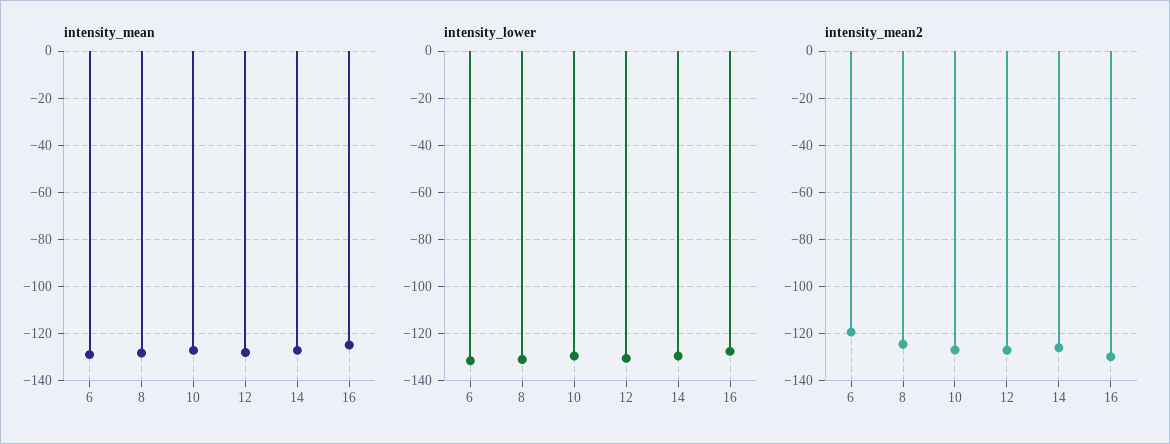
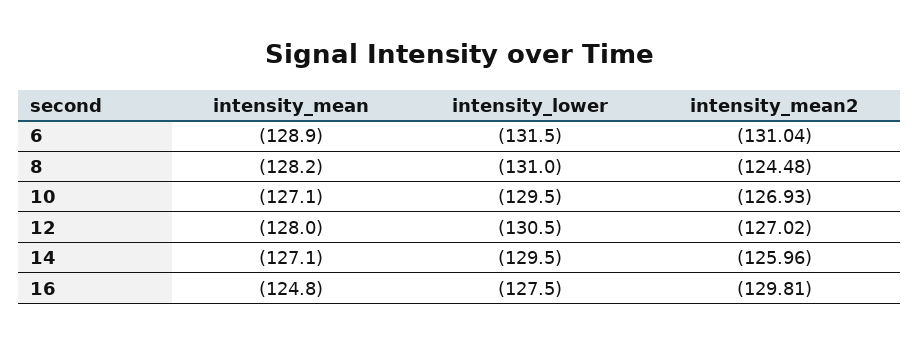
intensity_mean2, 6: -120 -> -131.04

